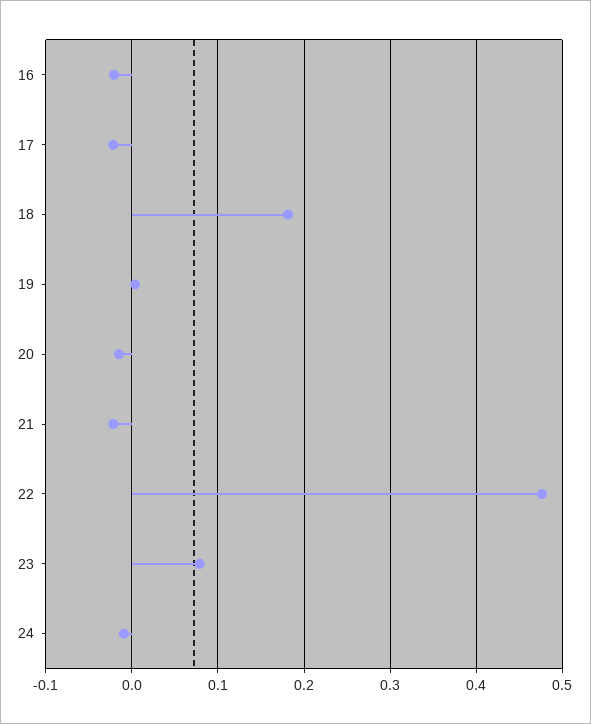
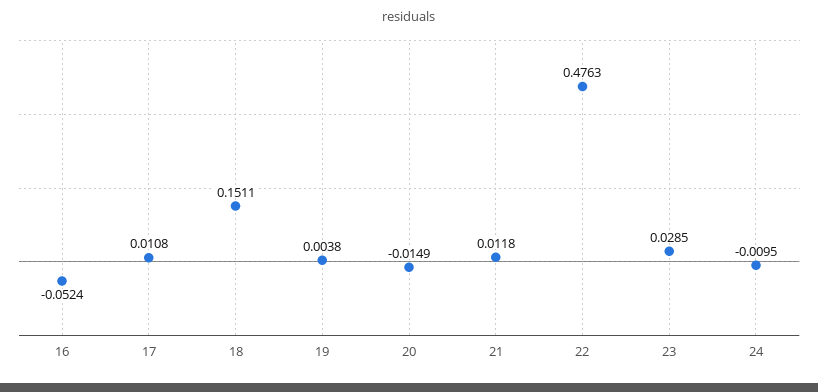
16: -0.02 -> -0.0524
17: -0.02 -> 0.0108
18: 0.18 -> 0.1511
21: -0.02 -> 0.0118
23: 0.08 -> 0.0285

